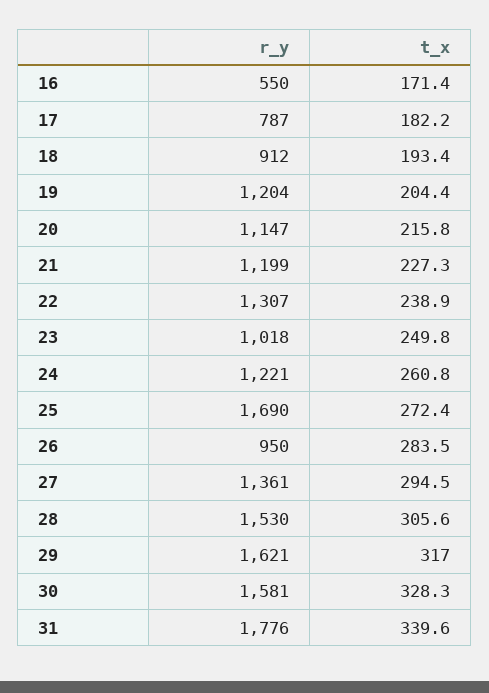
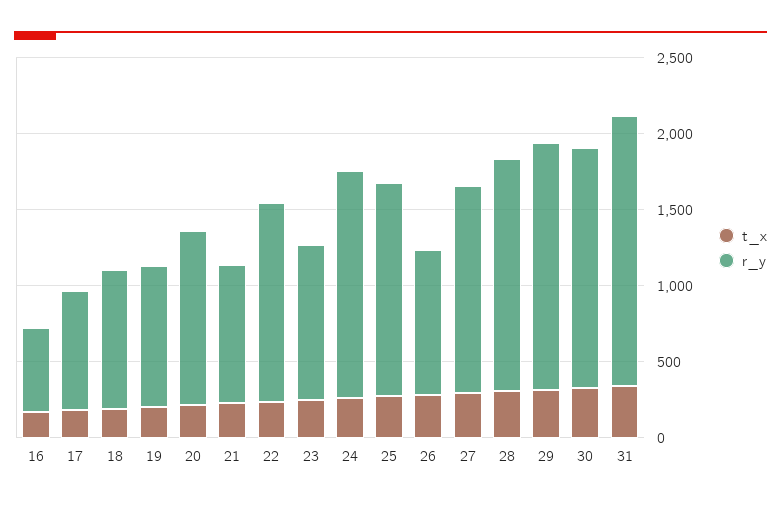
r_y, 19: 1204 -> 900
r_y, 21: 1199 -> 900
r_y, 24: 1221 -> 1500
r_y, 25: 1690 -> 1400

